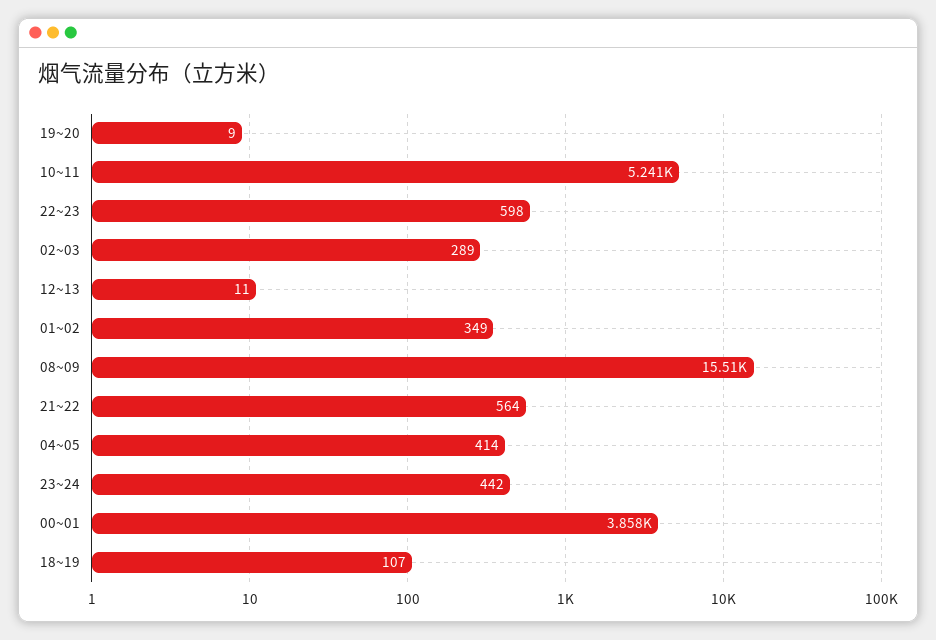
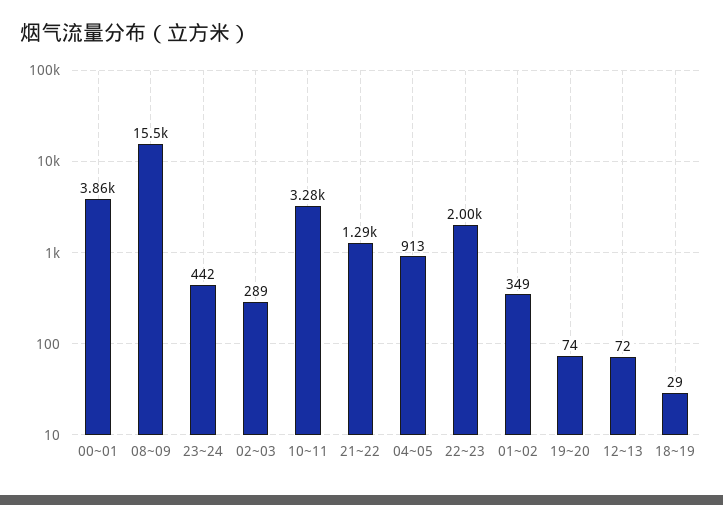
19~20: 9 -> 74
10~11: 5241 -> 3280
22~23: 598 -> 2000
12~13: 11 -> 72
21~22: 564 -> 1290
04~05: 414 -> 913
18~19: 107 -> 29

